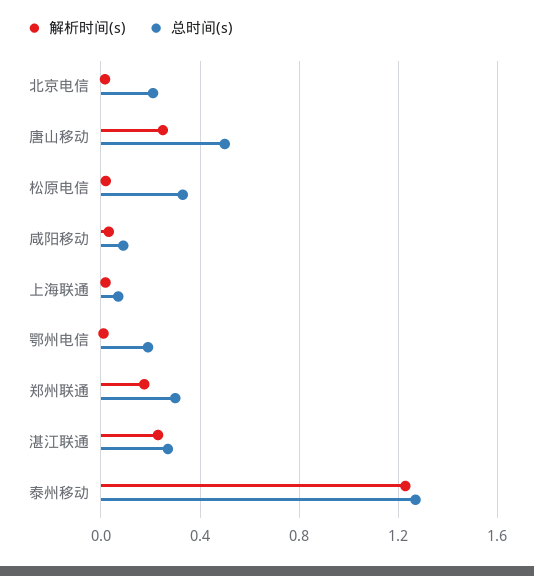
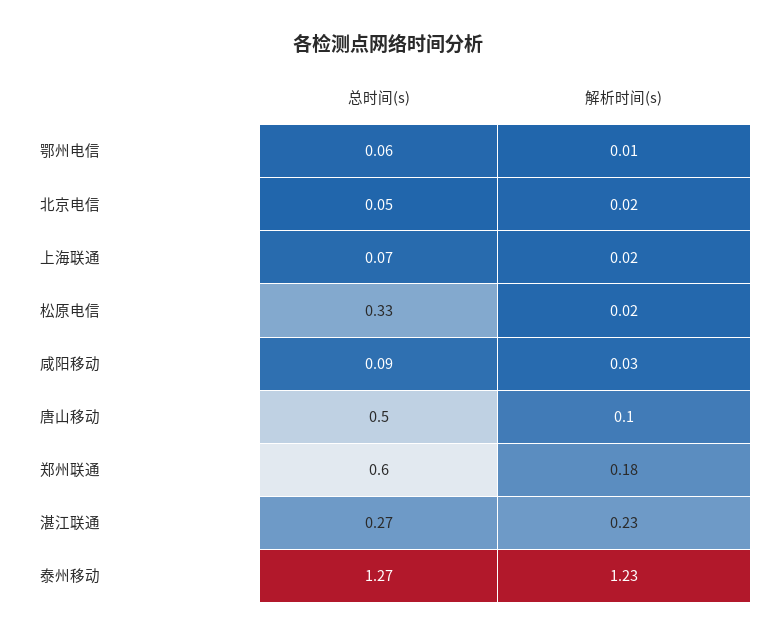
总时间(s), 北京电信: 0.2 -> 0.05
解析时间(s), 唐山移动: 0.25 -> 0.1
总时间(s), 鄂州电信: 0.2 -> 0.06
总时间(s), 郑州联通: 0.3 -> 0.6

